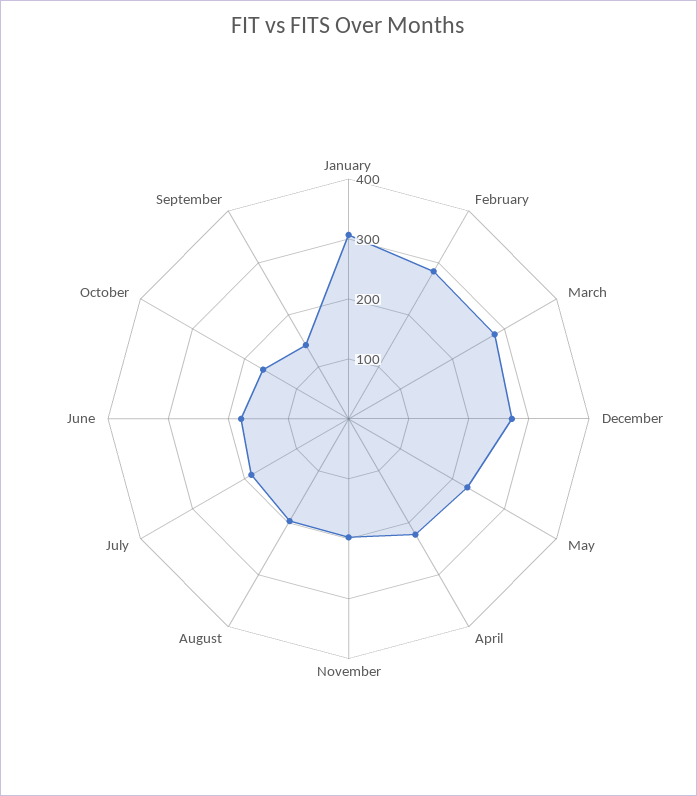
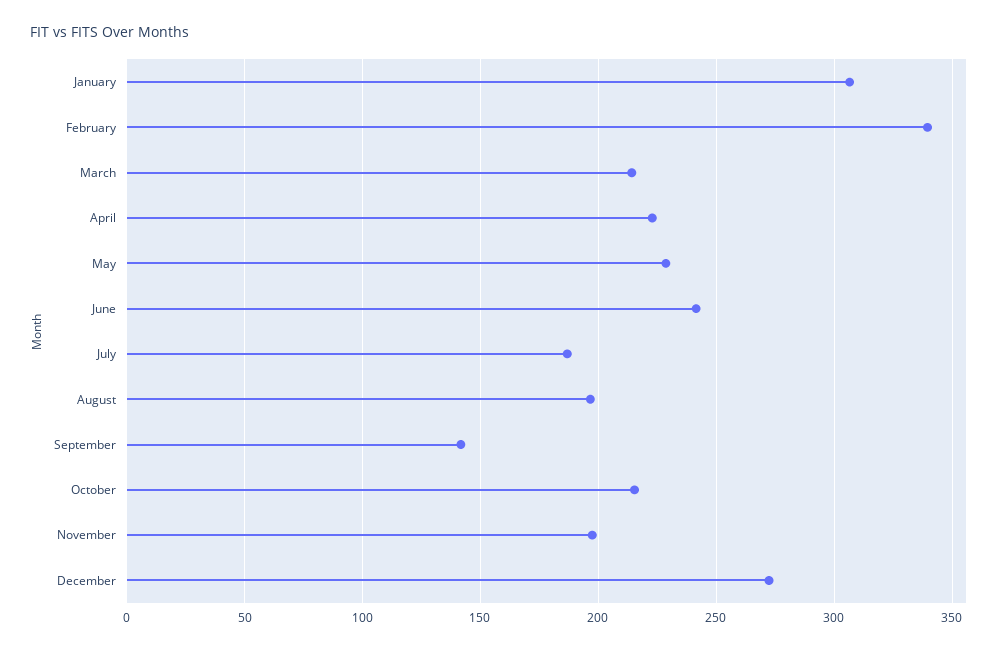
February: 280 -> 340
March: 280 -> 215
June: 180 -> 240
October: 160 -> 215

